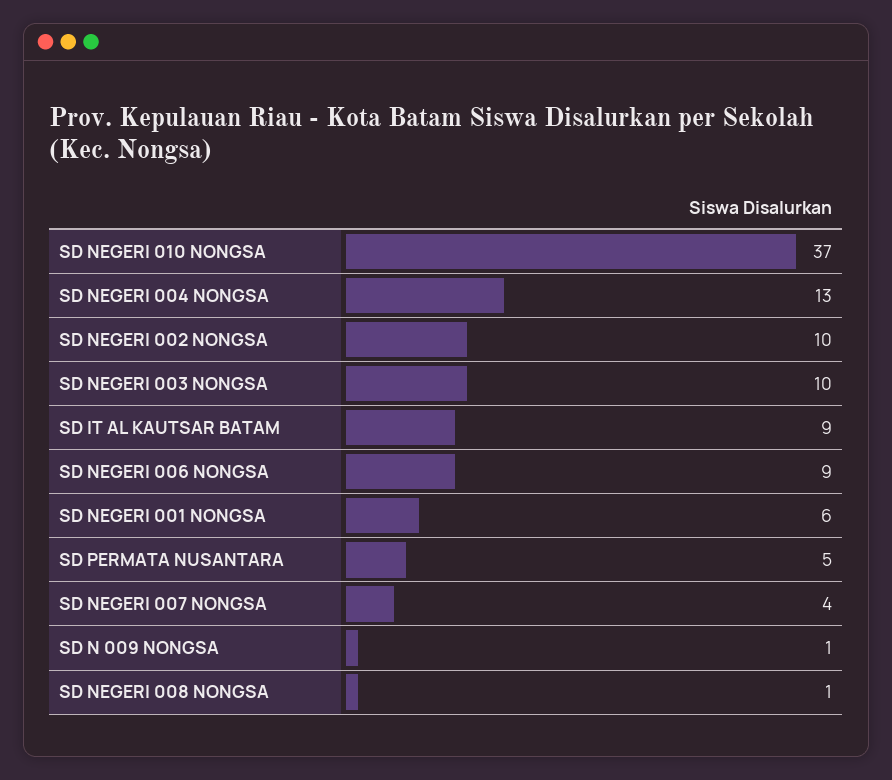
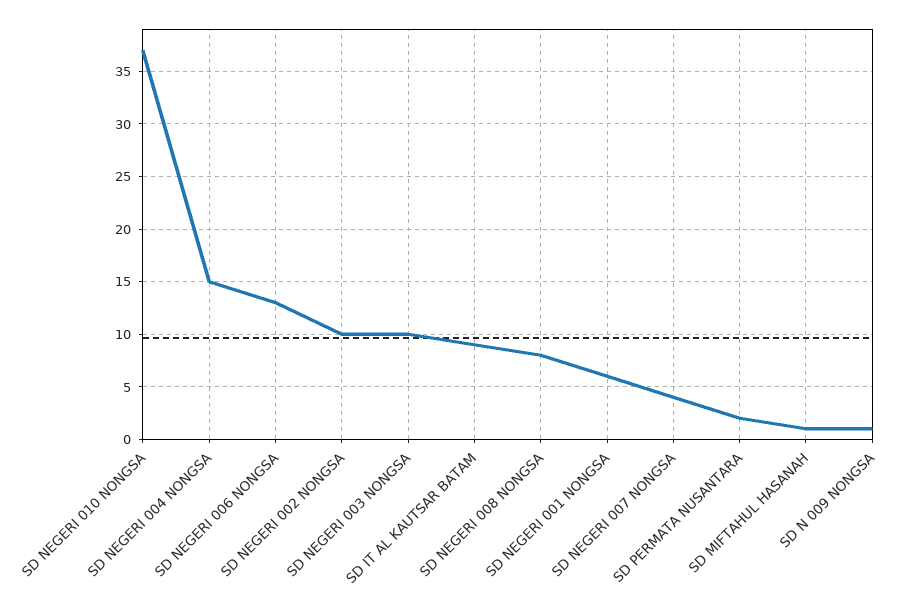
SD NEGERI 004 NONGSA: 13 -> 15
SD NEGERI 006 NONGSA: 9 -> 13
SD PERMATA NUSANTARA: 5 -> 2
SD NEGERI 008 NONGSA: 1 -> 8
SD MIFTAHUL HASANAH: none -> 1

